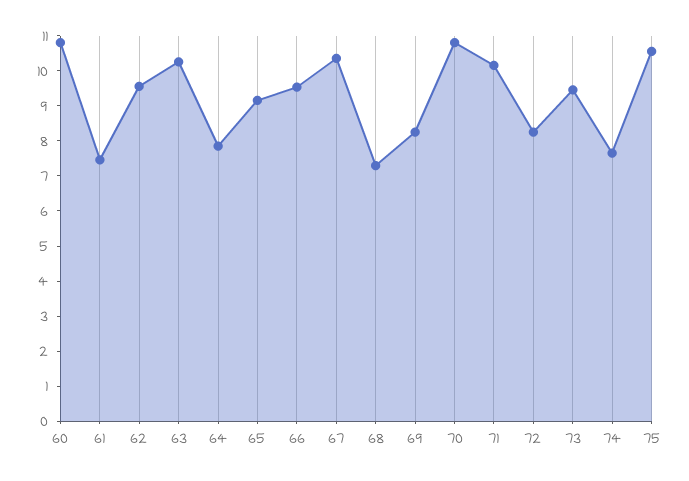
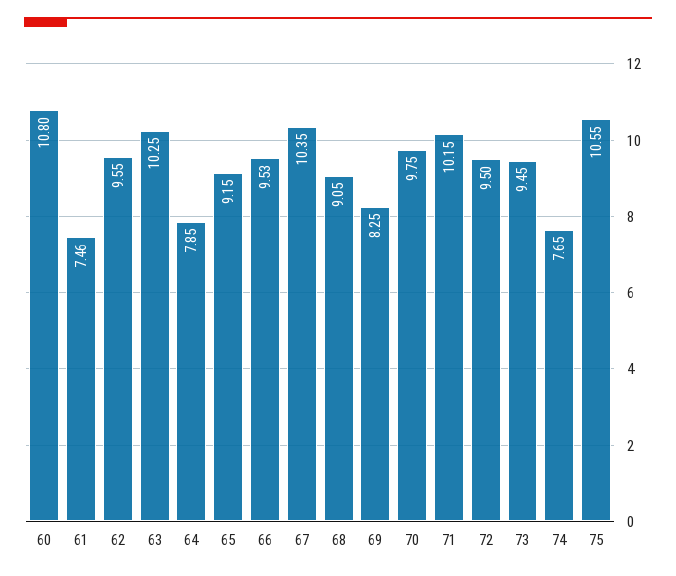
68: 7.25 -> 9.05
70: 10.75 -> 9.75
72: 8.25 -> 9.5

